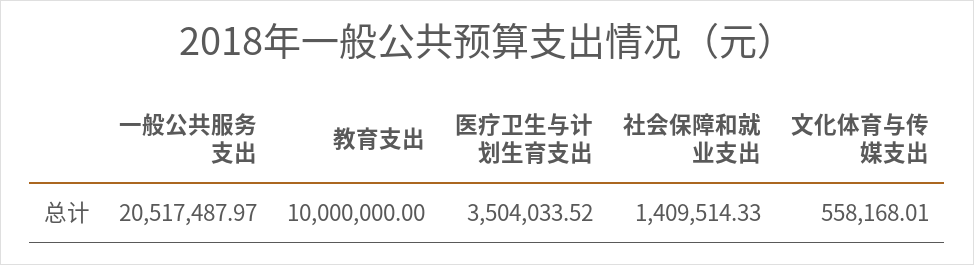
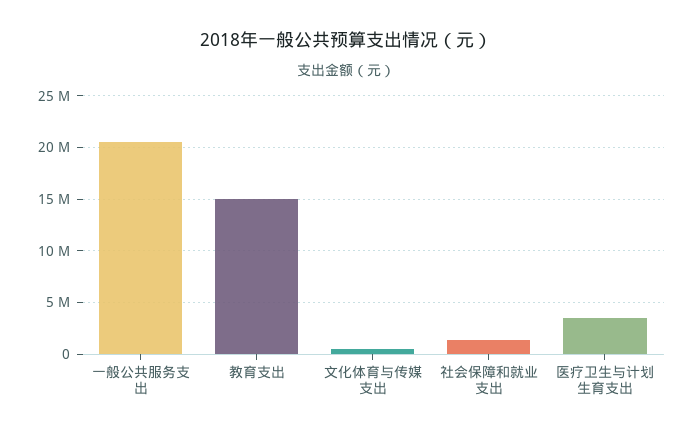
教育支出: 10000000 -> 15000000

